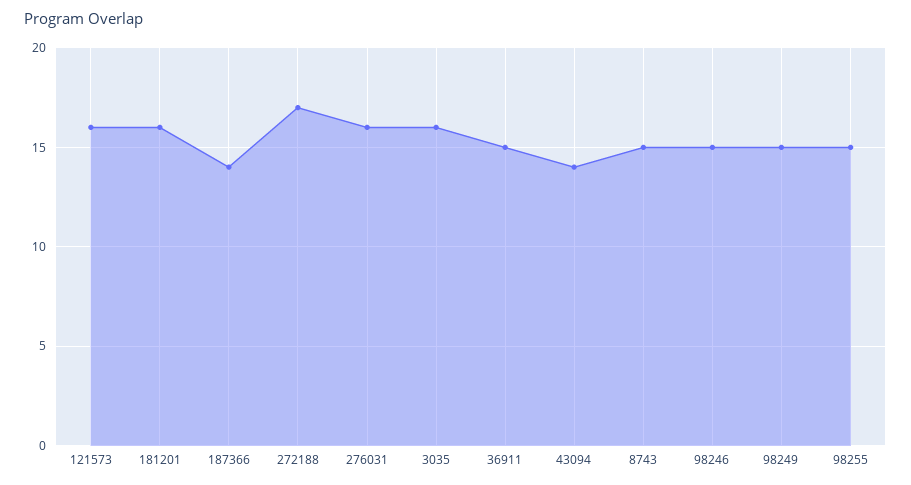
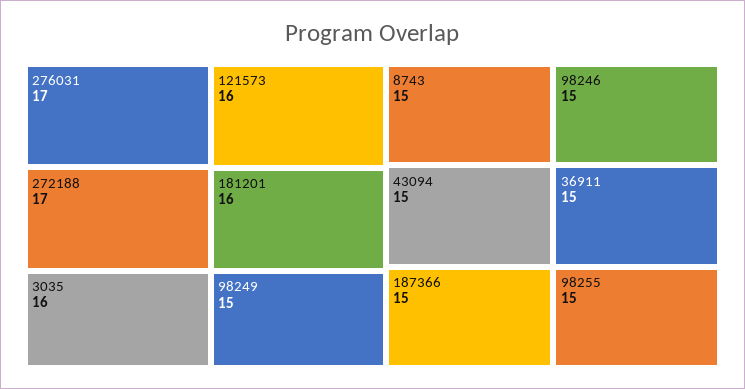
187366: 14 -> 15
276031: 16 -> 17
43094: 14 -> 15

